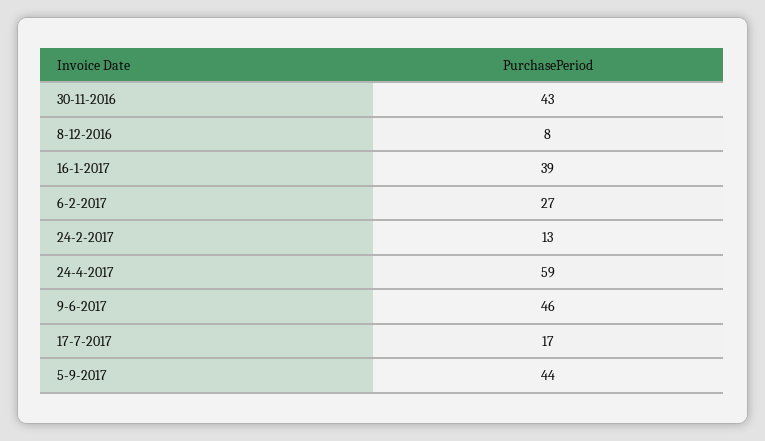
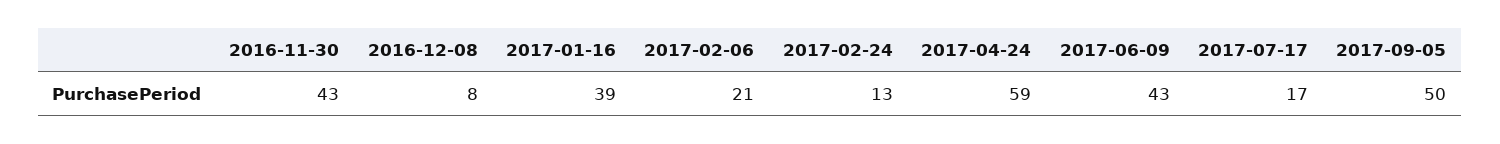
6-2-2017: 27 -> 21
9-6-2017: 46 -> 43
5-9-2017: 44 -> 50

